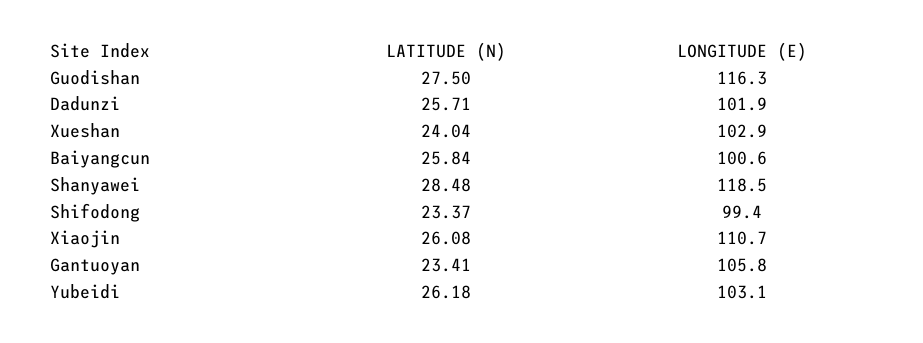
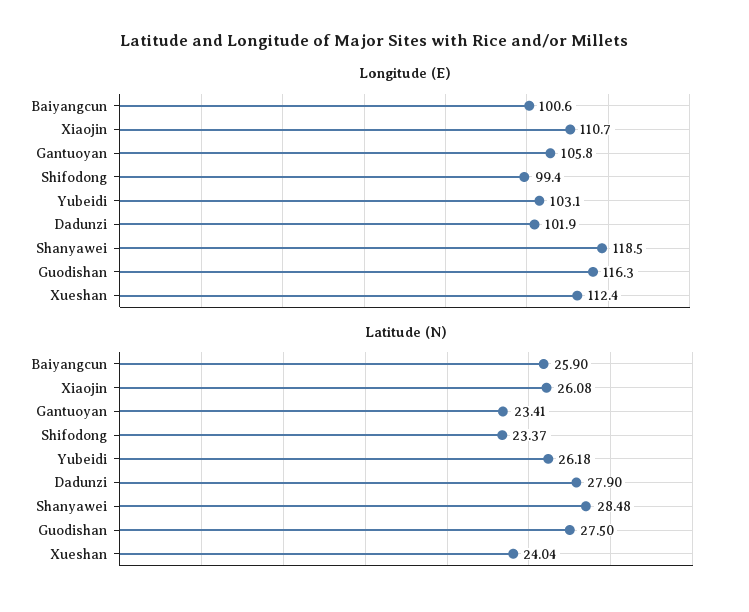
LATITUDE (N), Dadunzi: 25.71 -> 27.9
LONGITUDE (E), Xueshan: 102.9 -> 112.4
LATITUDE (N), Baiyangcun: 25.84 -> 25.9

